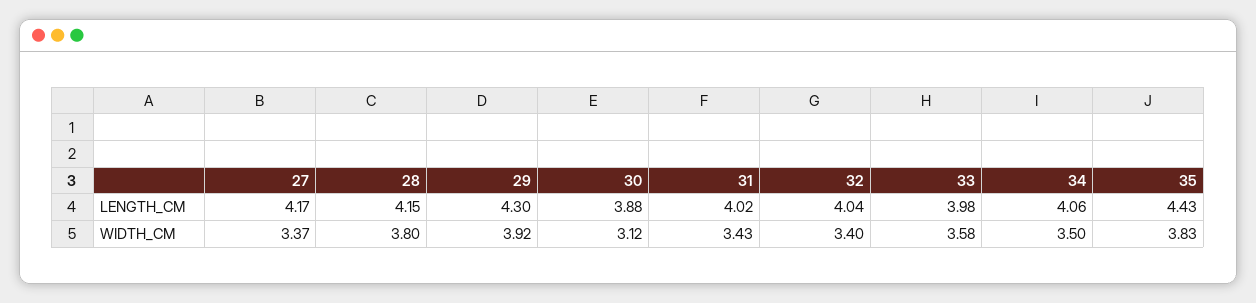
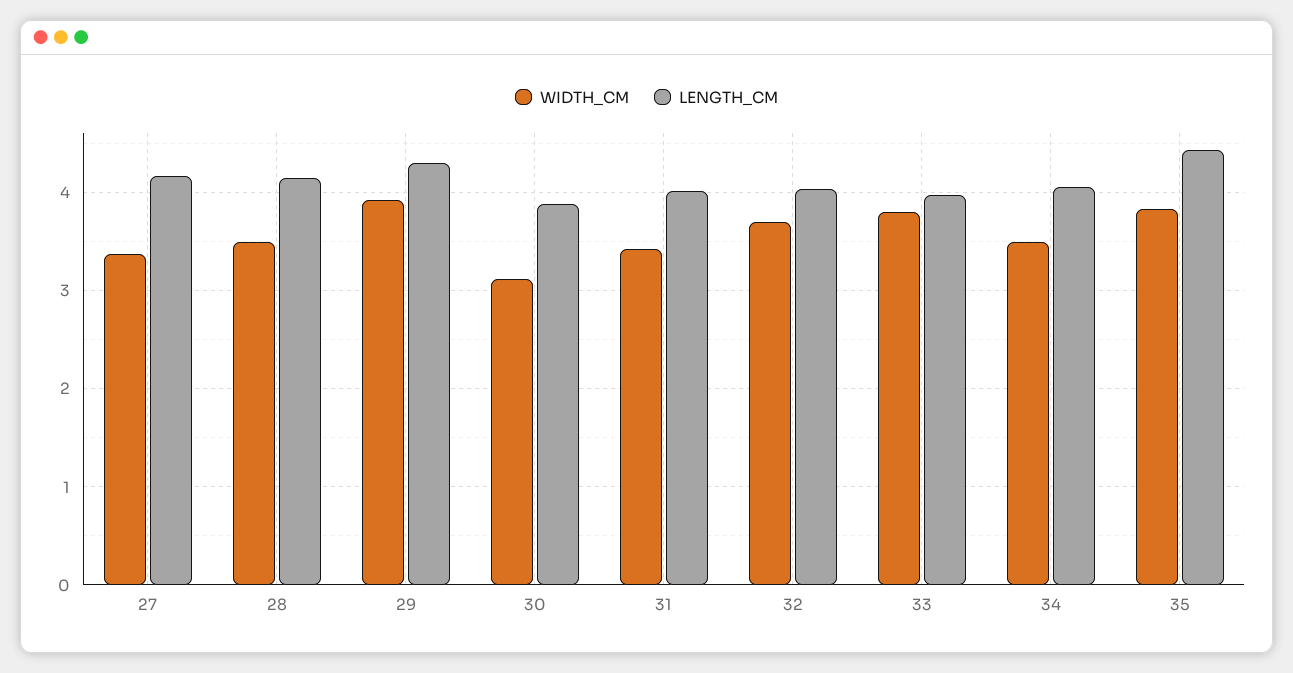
WIDTH_CM, 28: 3.8 -> 3.5
WIDTH_CM, 32: 3.4 -> 3.7
WIDTH_CM, 33: 3.58 -> 3.8

